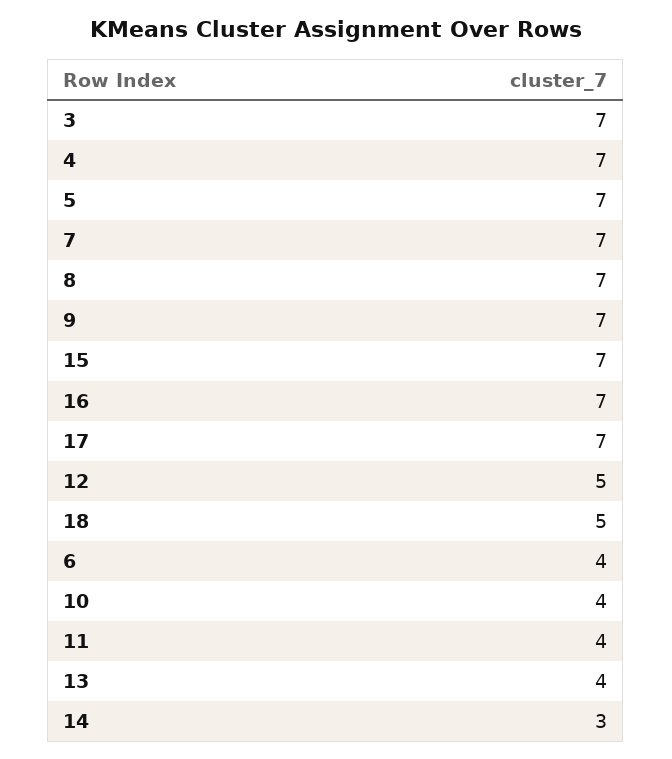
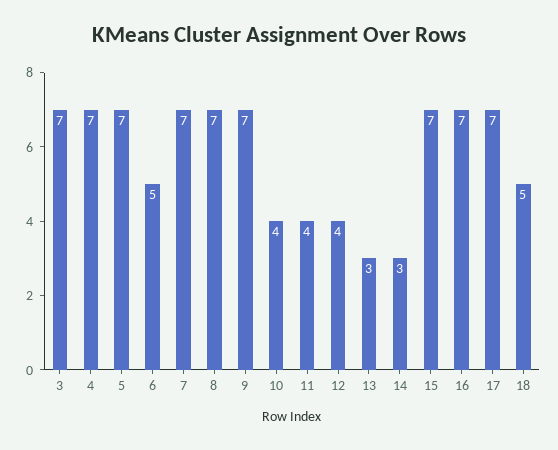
12: 5 -> 4
6: 4 -> 5
13: 4 -> 3

